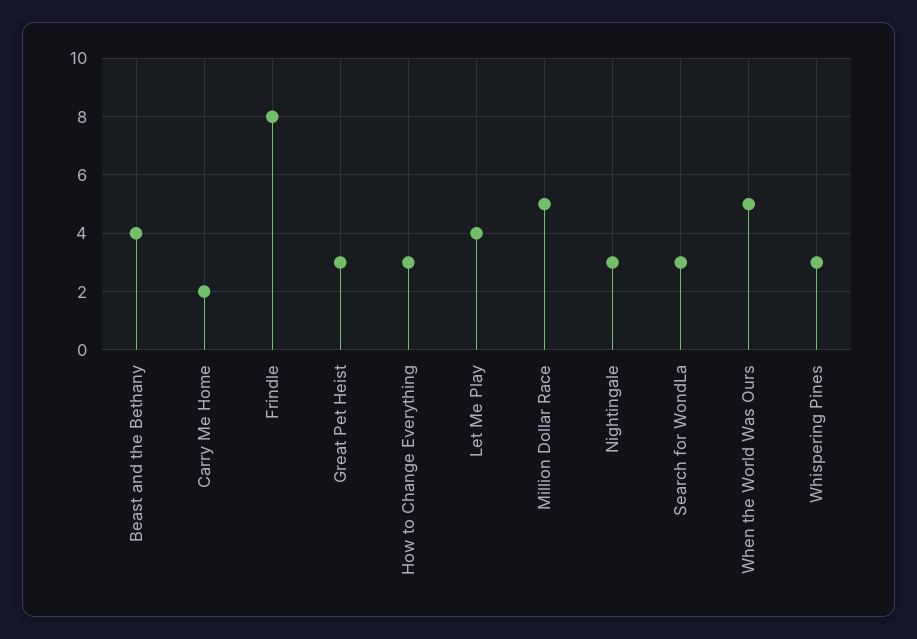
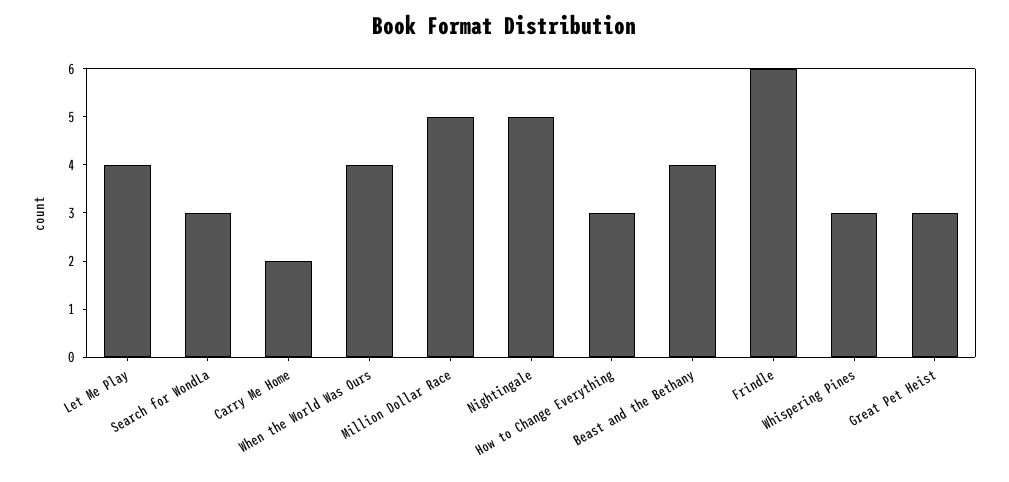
Frindle: 8 -> 6
Nightingale: 3 -> 5
When the World Was Ours: 5 -> 4

